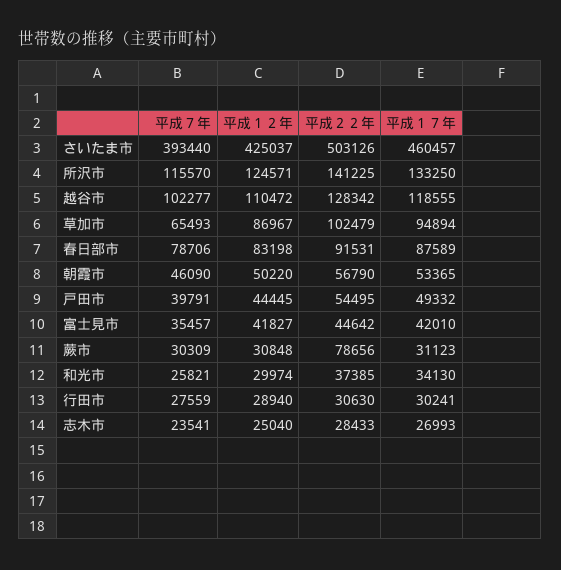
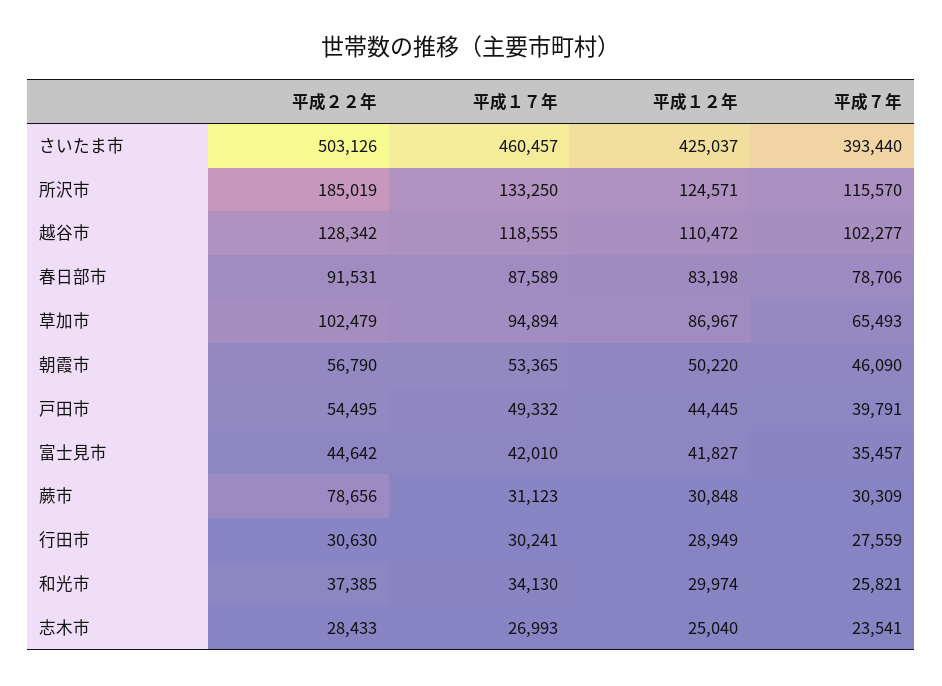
平成２２年, 所沢市: 141225 -> 185019
平成１２年, 行田市: 28940 -> 28949

